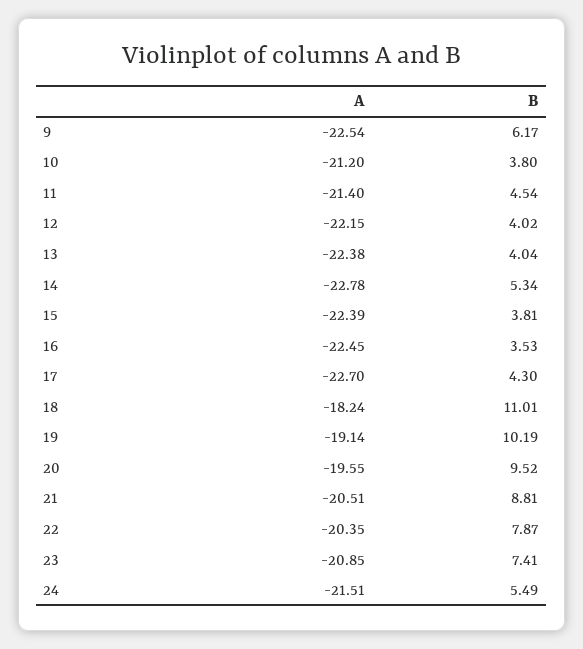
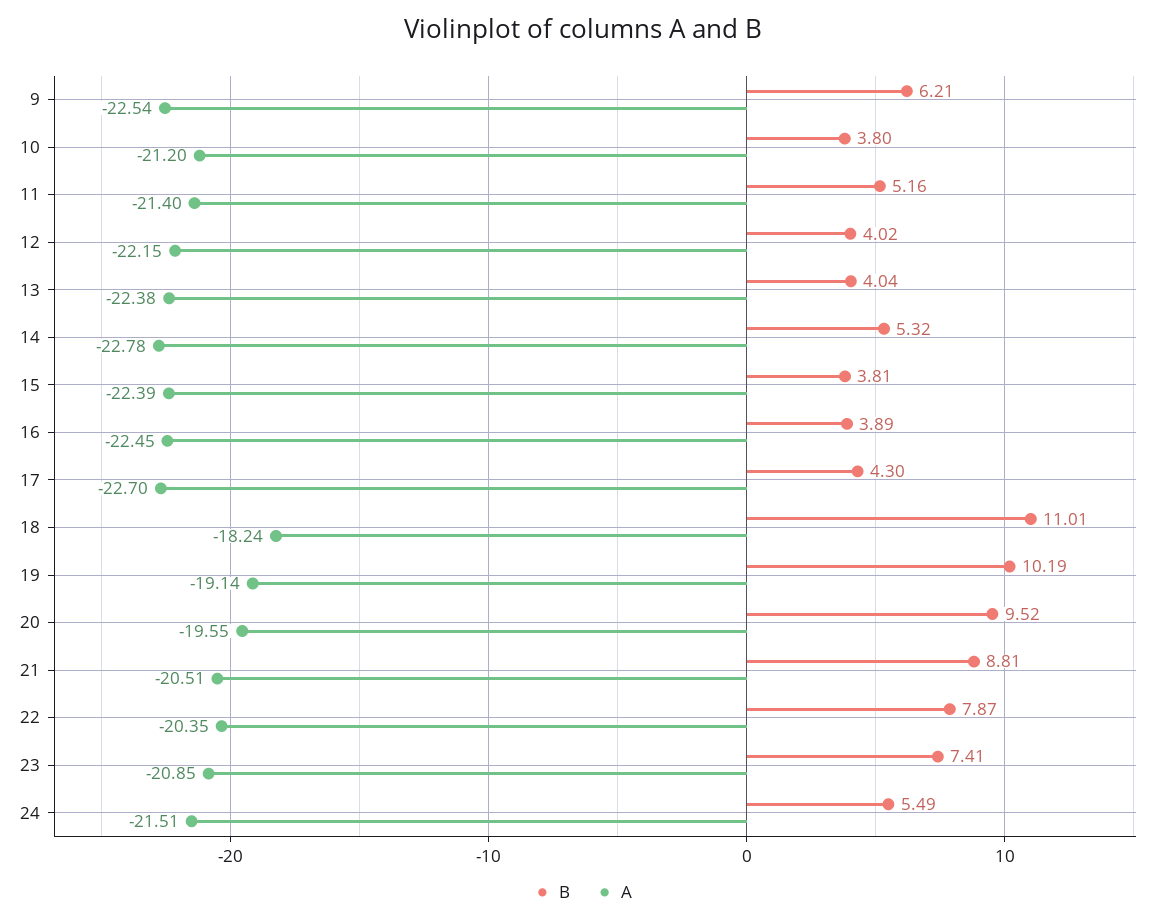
B, 9: 6.17 -> 6.21
B, 11: 4.54 -> 5.16
B, 14: 5.34 -> 5.32
B, 16: 3.53 -> 3.89

